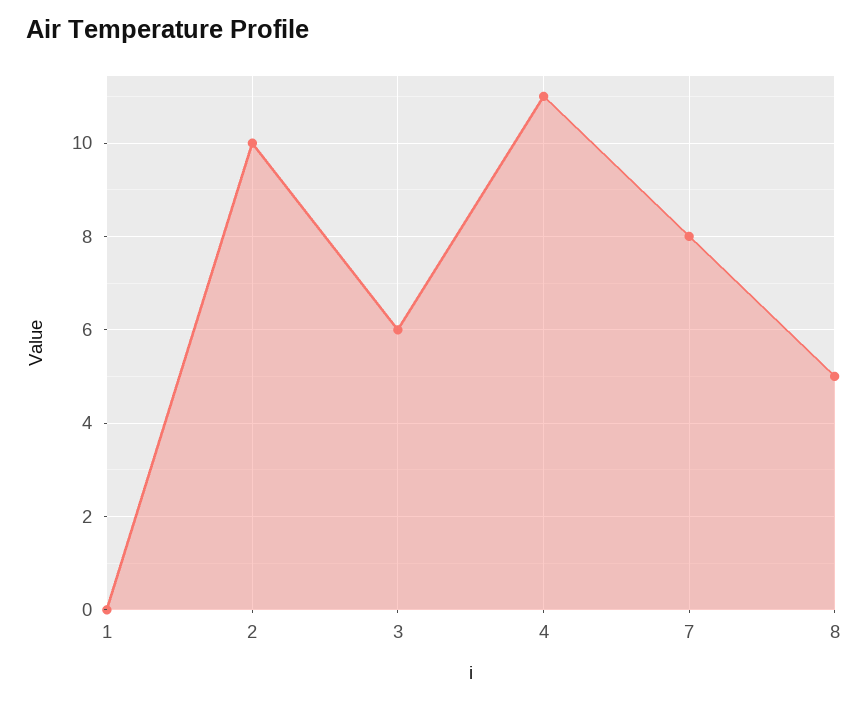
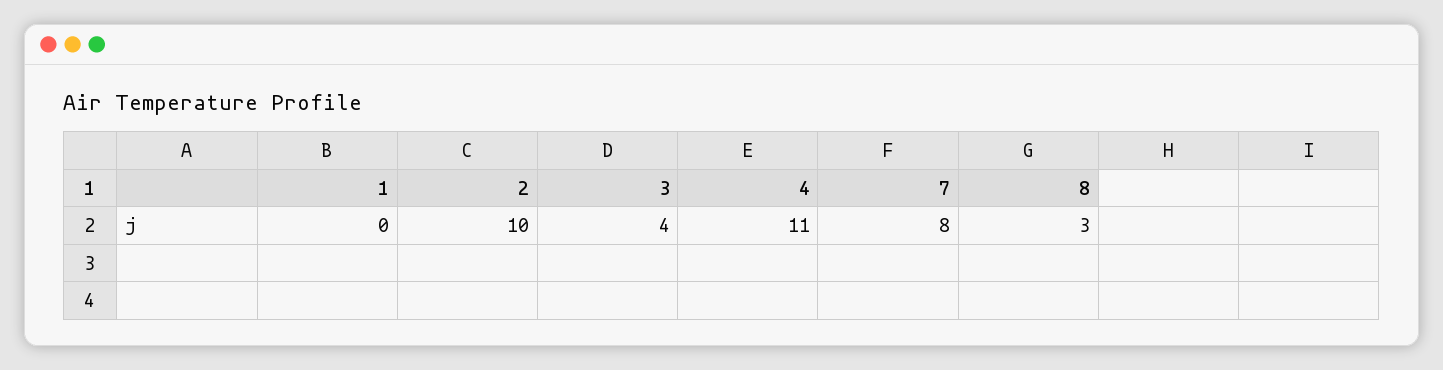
3: 6 -> 4
8: 5 -> 3

